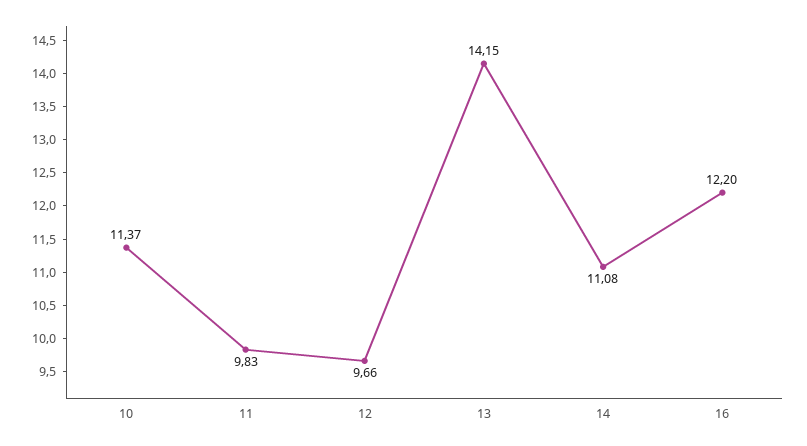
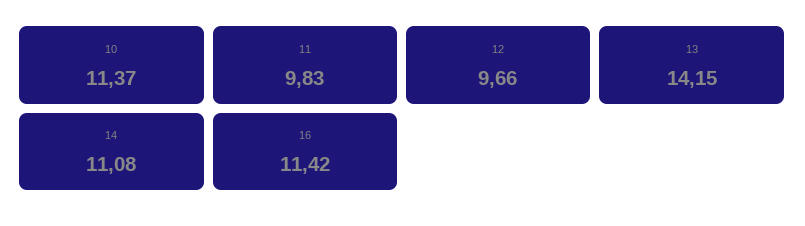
16: 12.2 -> 11.42

